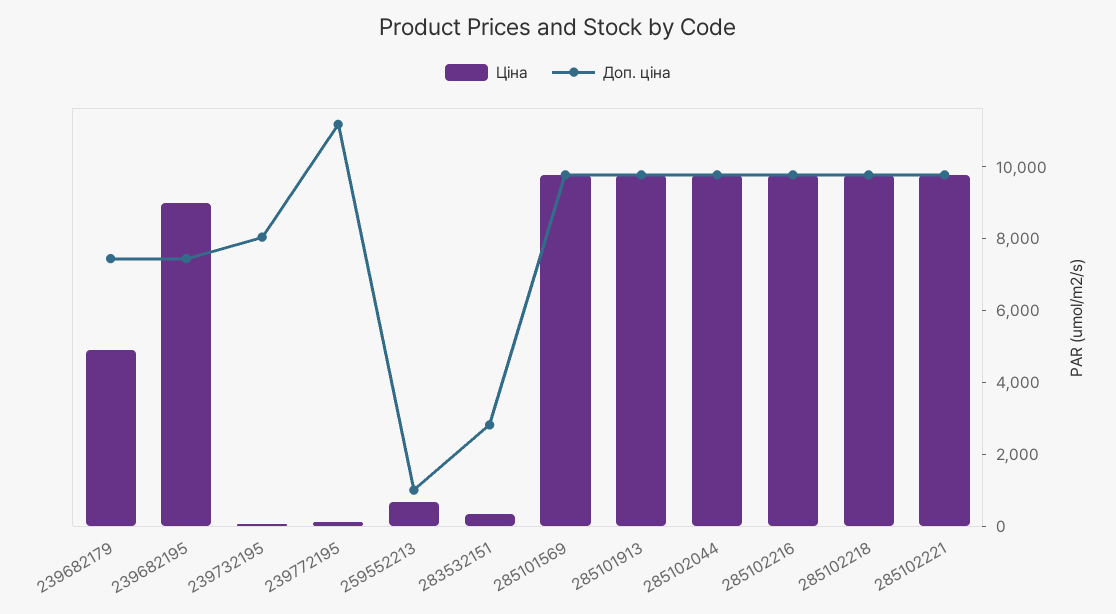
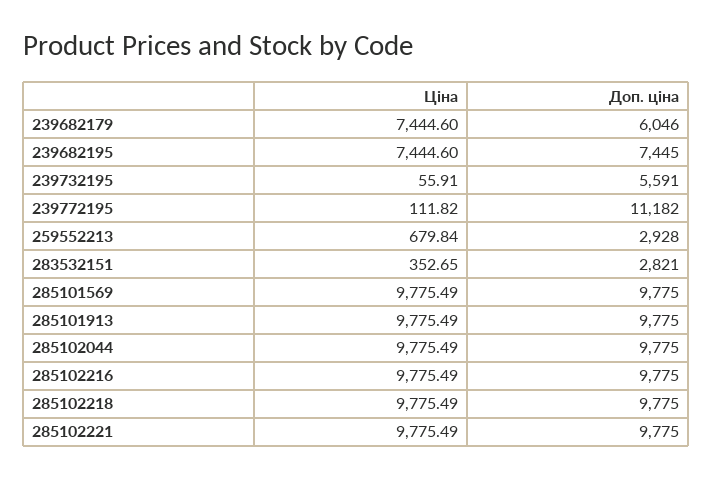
Ціна, 239682179: 5000 -> 7444.6
Доп. ціна, 239682179: 7500 -> 6046
Ціна, 239682195: 9000 -> 7444.6
Доп. ціна, 239732195: 8000 -> 5591
Доп. ціна, 259552213: 1000 -> 2928

